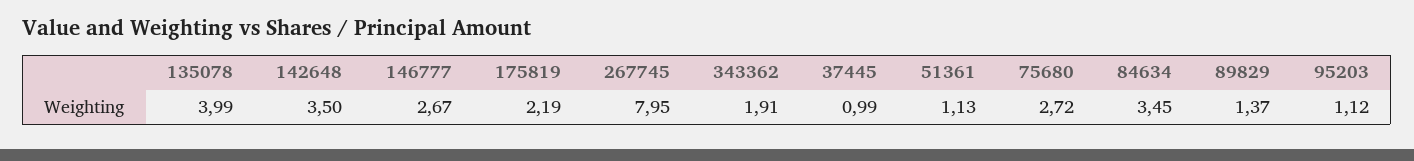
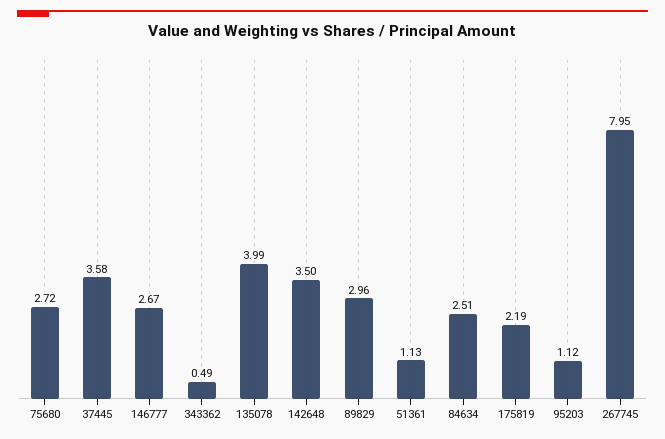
343362: 1.91 -> 0.49
37445: 0.99 -> 3.58
84634: 3.45 -> 2.51
89829: 1.37 -> 2.96

